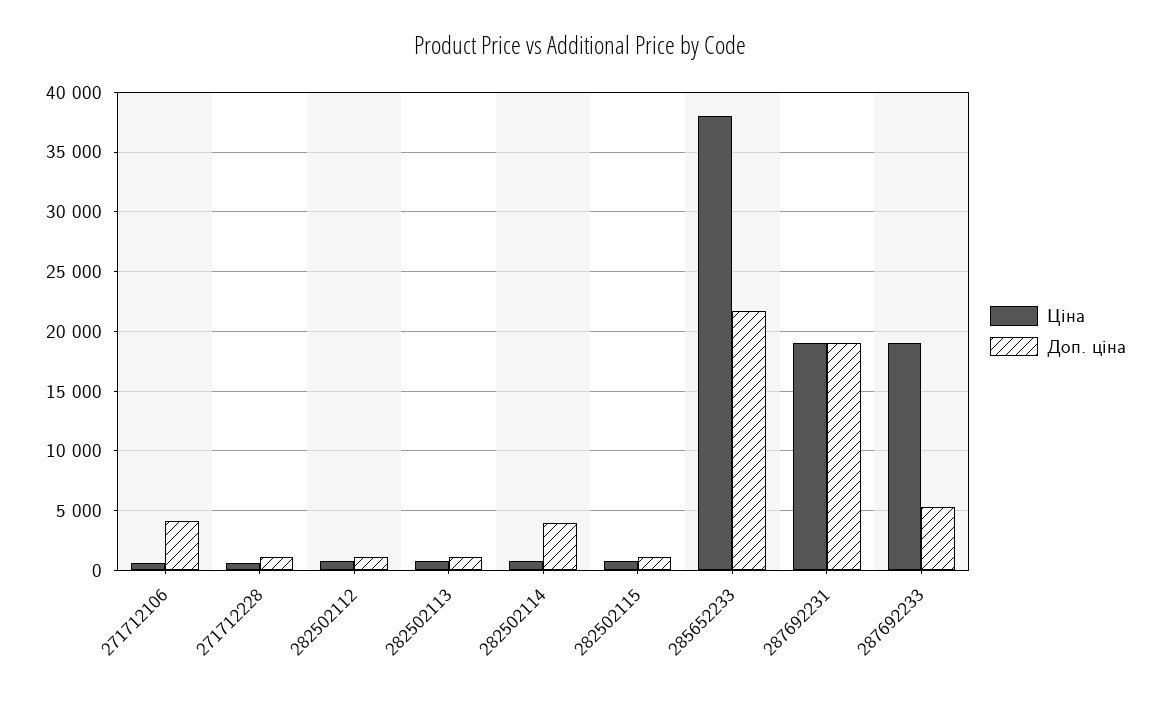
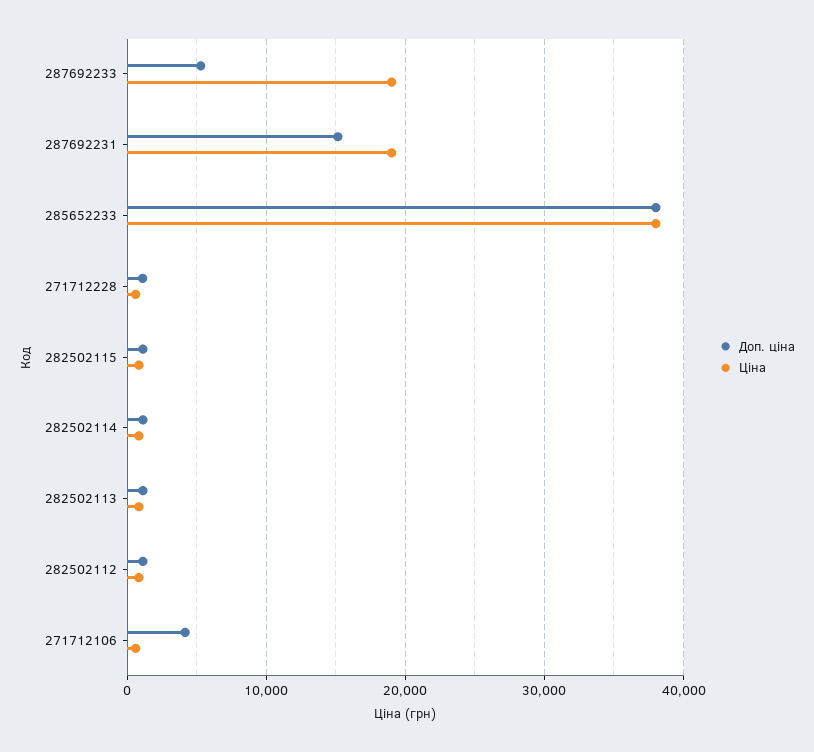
Доп. ціна, 282502114: 4000 -> 1000
Доп. ціна, 285652233: 22000 -> 38000
Доп. ціна, 287692231: 19000 -> 15000

